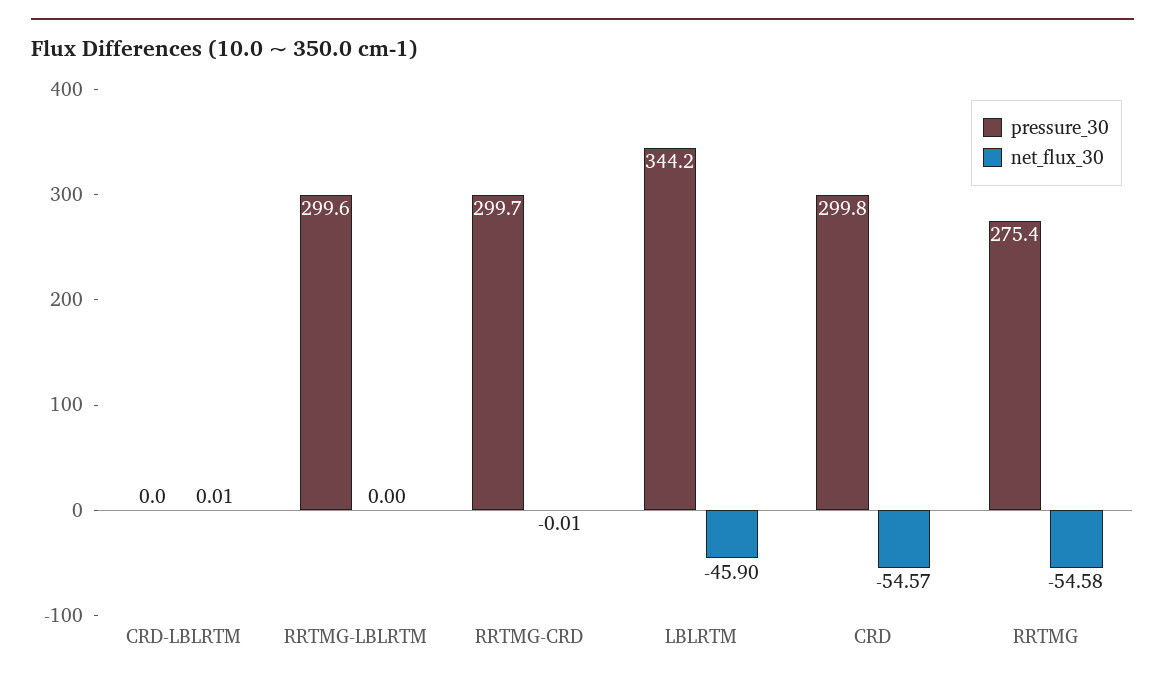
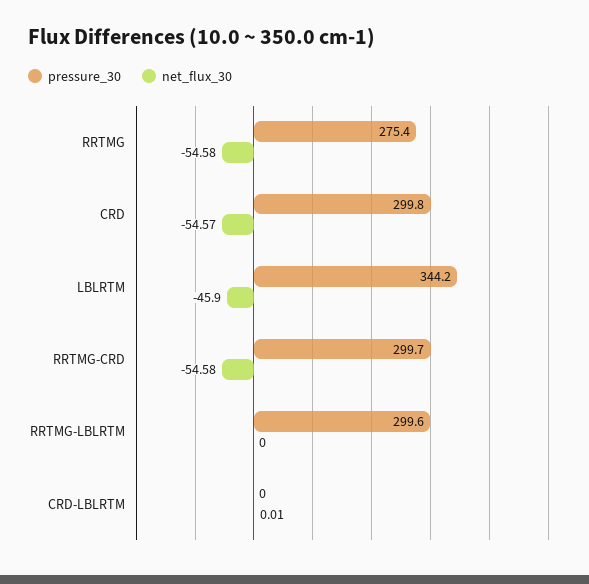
net_flux_30, RRTMG-CRD: -0.01 -> -54.58

